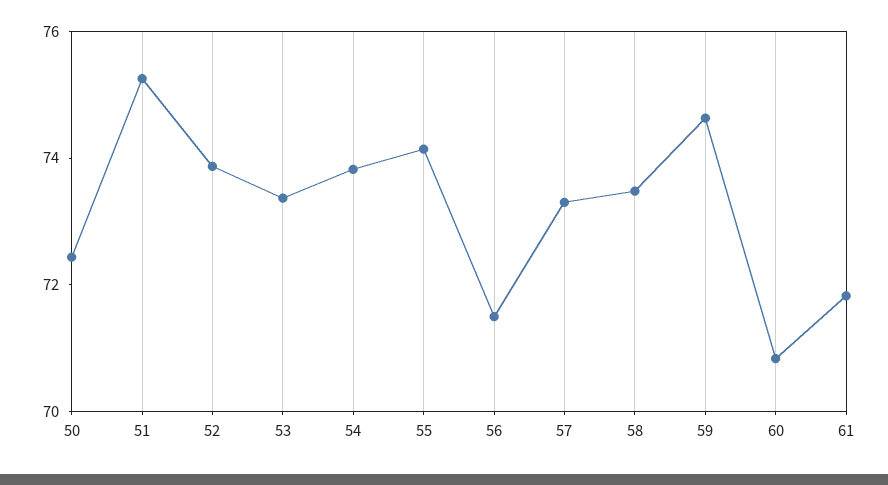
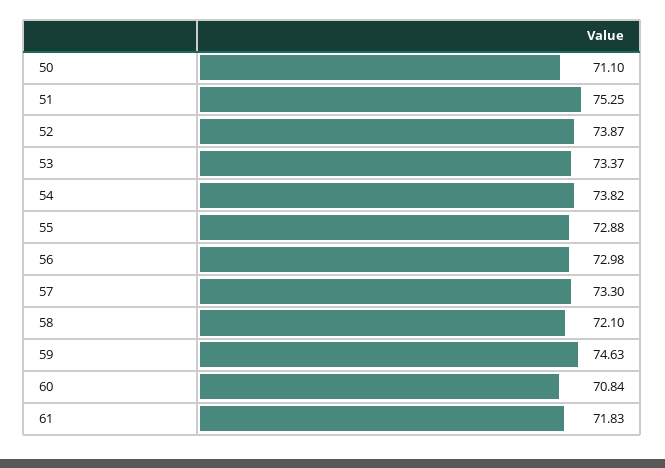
50: 72.5 -> 71.1
55: 74 -> 72.88
56: 71.5 -> 72.98
58: 73.5 -> 72.1

